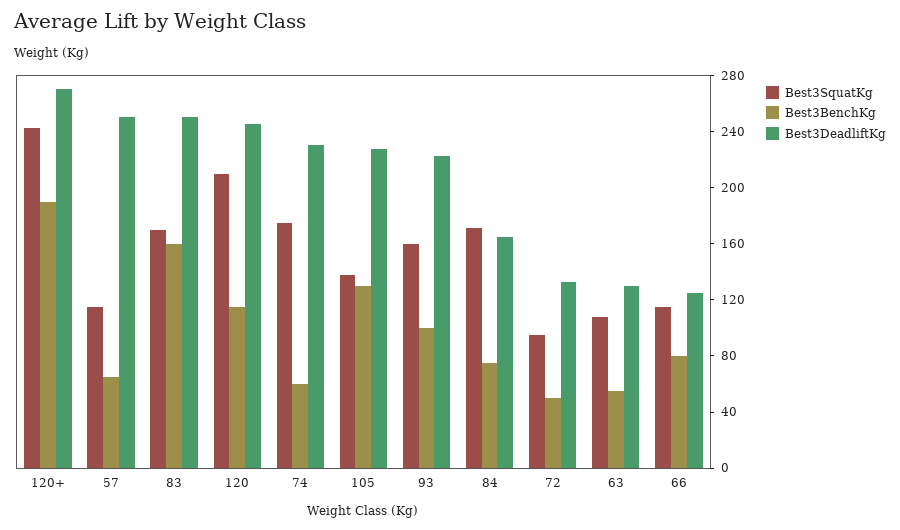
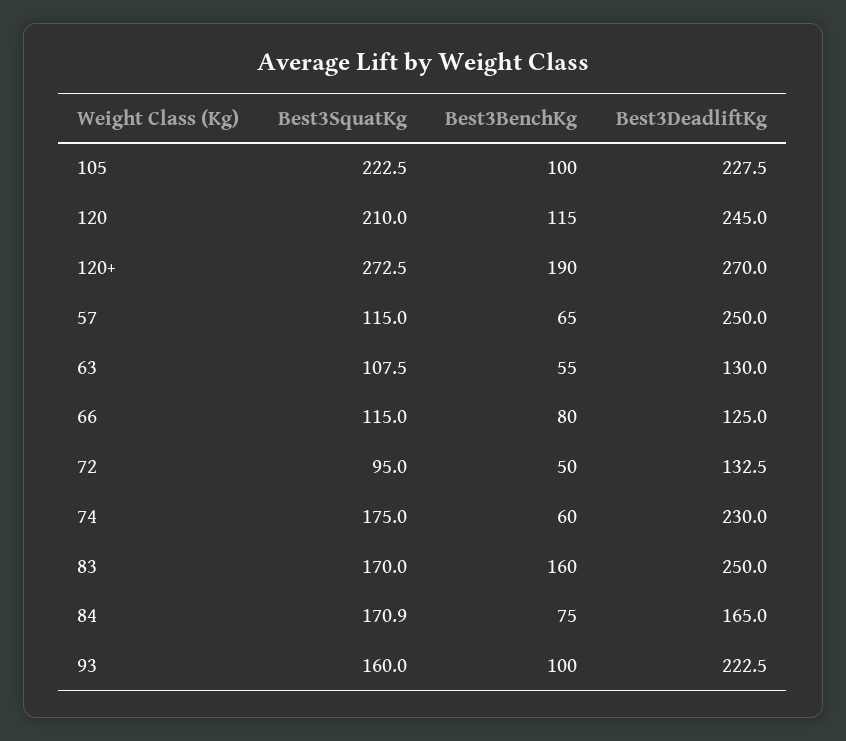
Best3SquatKg, 120+: 240 -> 272.5
Best3SquatKg, 105: 140 -> 222.5
Best3BenchKg, 105: 130 -> 100

